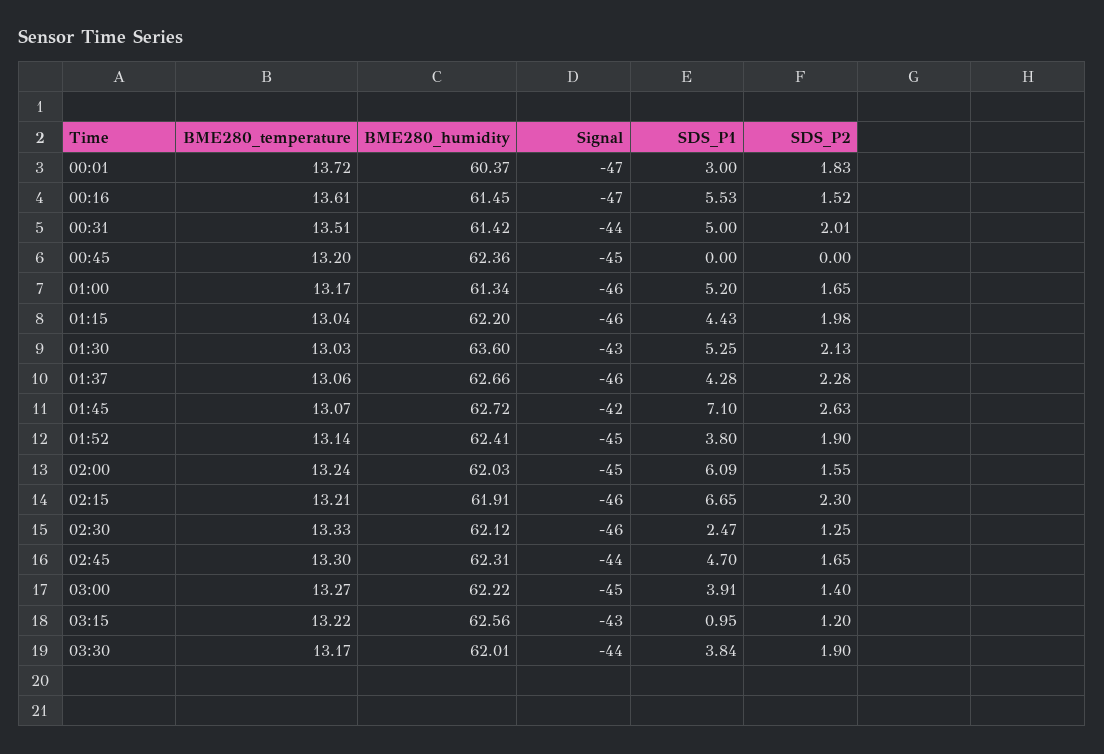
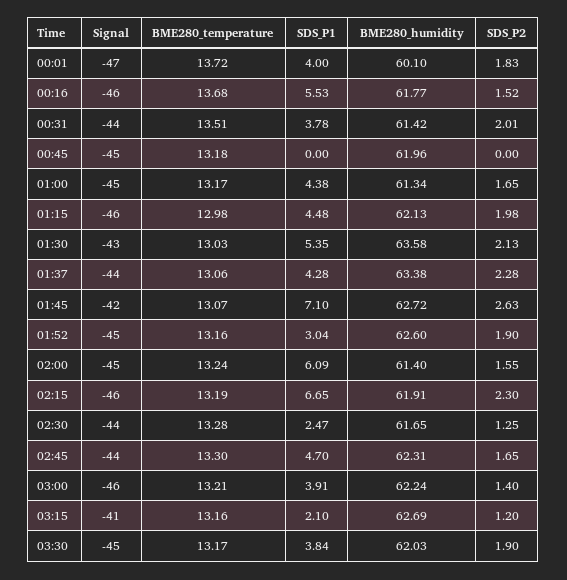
BME280_humidity, 00:01: 60.37 -> 60.1
SDS_P1, 00:01: 3 -> 4
BME280_temperature, 00:16: 13.61 -> 13.68
BME280_humidity, 00:16: 61.45 -> 61.77
Signal, 00:16: -47 -> -46
SDS_P1, 00:31: 5 -> 3.78
BME280_temperature, 00:45: 13.2 -> 13.18
BME280_humidity, 00:45: 62.36 -> 61.96
Signal, 01:00: -46 -> -45
SDS_P1, 01:00: 5.2 -> 4.38
BME280_temperature, 01:15: 13.04 -> 12.98
BME280_humidity, 01:15: 62.2 -> 62.13
SDS_P1, 01:15: 4.43 -> 4.48
BME280_humidity, 01:30: 63.6 -> 63.58
SDS_P1, 01:30: 5.25 -> 5.35
BME280_humidity, 01:37: 62.66 -> 63.38
Signal, 01:37: -46 -> -44
BME280_temperature, 01:52: 13.14 -> 13.16
BME280_humidity, 01:52: 62.41 -> 62.6
SDS_P1, 01:52: 3.8 -> 3.04
BME280_humidity, 02:00: 62.03 -> 61.4
BME280_temperature, 02:15: 13.21 -> 13.19
BME280_temperature, 02:30: 13.33 -> 13.28
BME280_humidity, 02:30: 62.12 -> 61.65
Signal, 02:30: -46 -> -44
BME280_temperature, 03:00: 13.27 -> 13.21
BME280_humidity, 03:00: 62.22 -> 62.24
Signal, 03:00: -45 -> -46
BME280_temperature, 03:15: 13.22 -> 13.16
BME280_humidity, 03:15: 62.56 -> 62.69
Signal, 03:15: -43 -> -41
SDS_P1, 03:15: 0.95 -> 2.1
BME280_humidity, 03:30: 62.01 -> 62.03
Signal, 03:30: -44 -> -45

